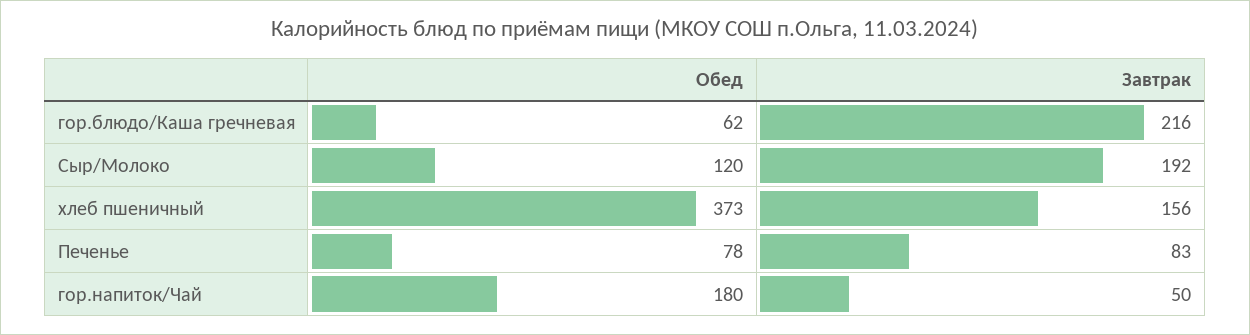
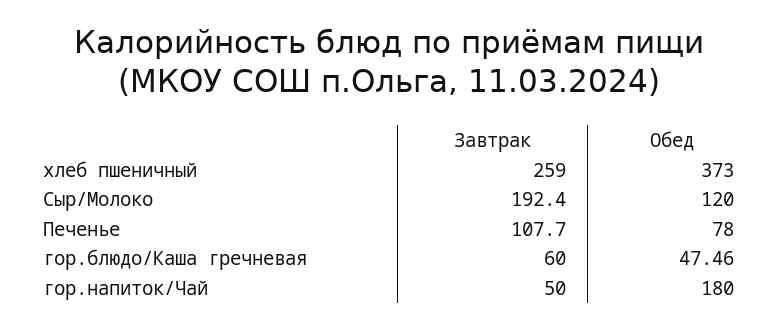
Обед, гор.блюдо/Каша гречневая: 62 -> 47.46
Завтрак, гор.блюдо/Каша гречневая: 216 -> 60
Завтрак, хлеб пшеничный: 156 -> 259
Завтрак, Печенье: 83 -> 107.7

